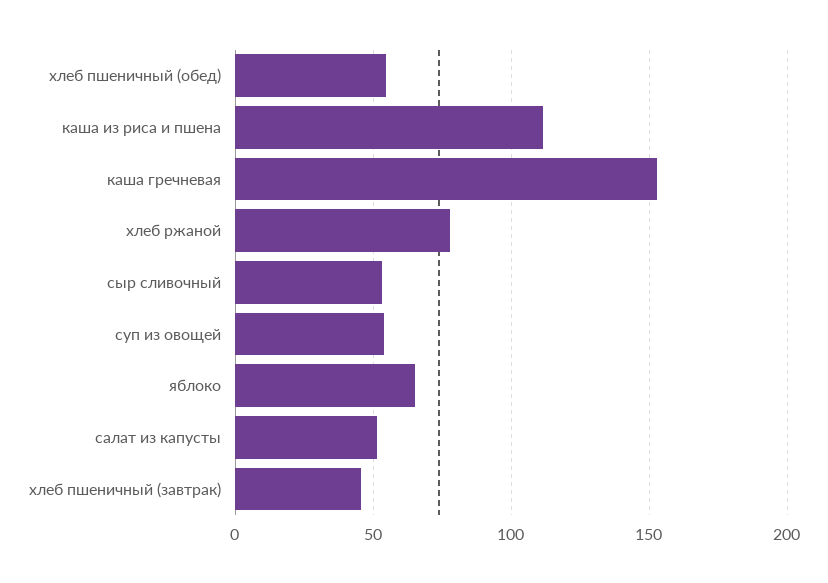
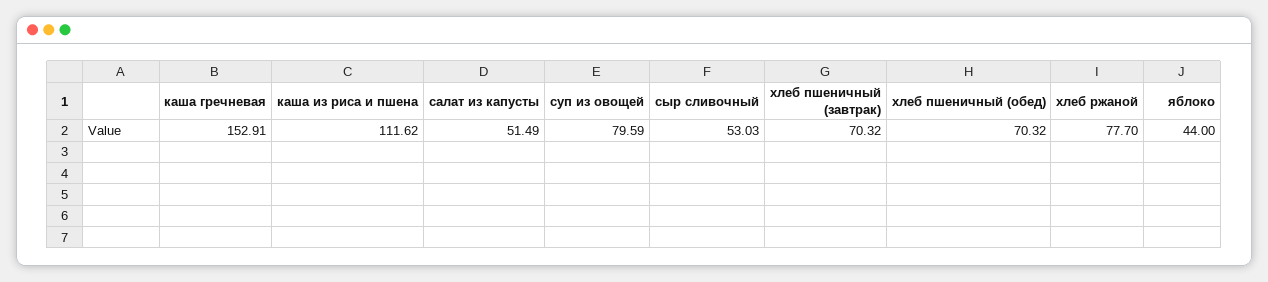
хлеб пшеничный (обед): 55 -> 70.32
суп из овощей: 55 -> 79.59
яблоко: 65 -> 44
хлеб пшеничный (завтрак): 45 -> 70.32

